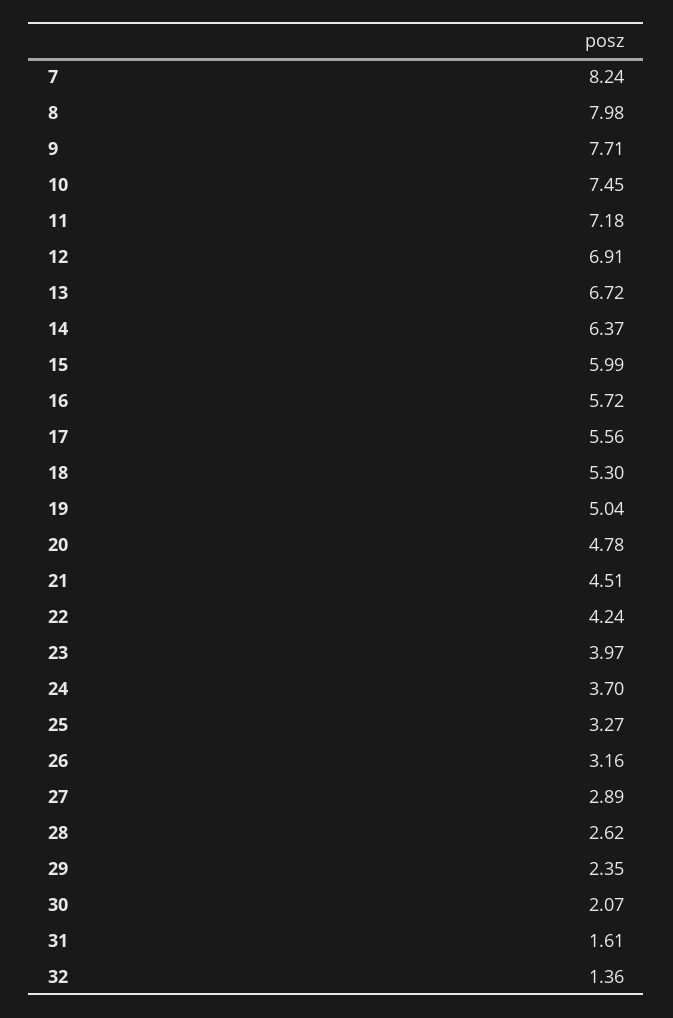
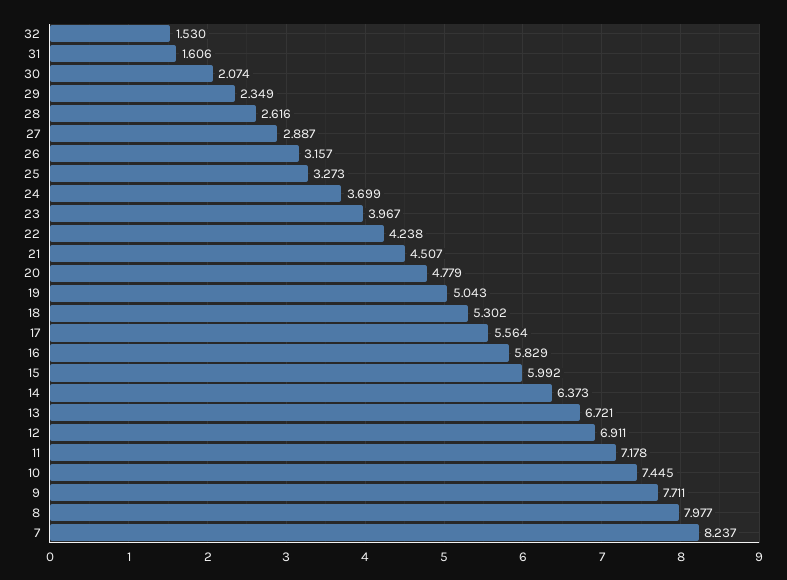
16: 5.72 -> 5.829
32: 1.36 -> 1.53

